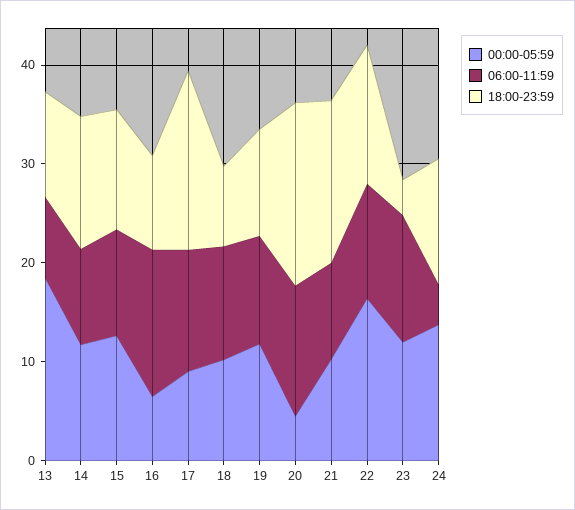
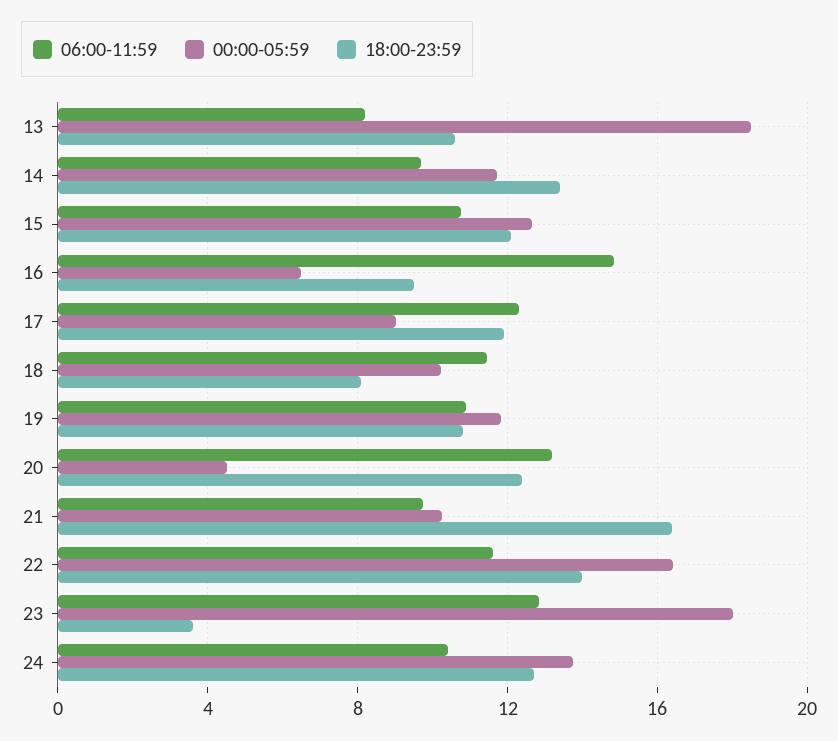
18:00-23:59, 17: 18 -> 12
18:00-23:59, 20: 18 -> 12.5
00:00-05:59, 23: 12 -> 18
06:00-11:59, 24: 4 -> 10.5

